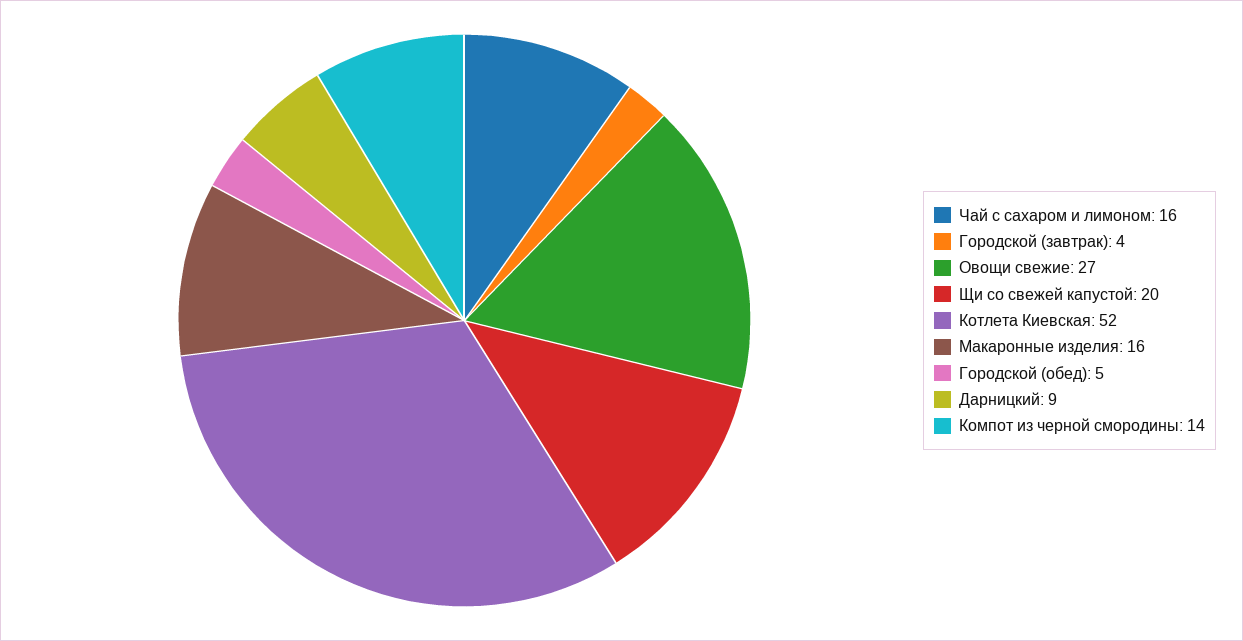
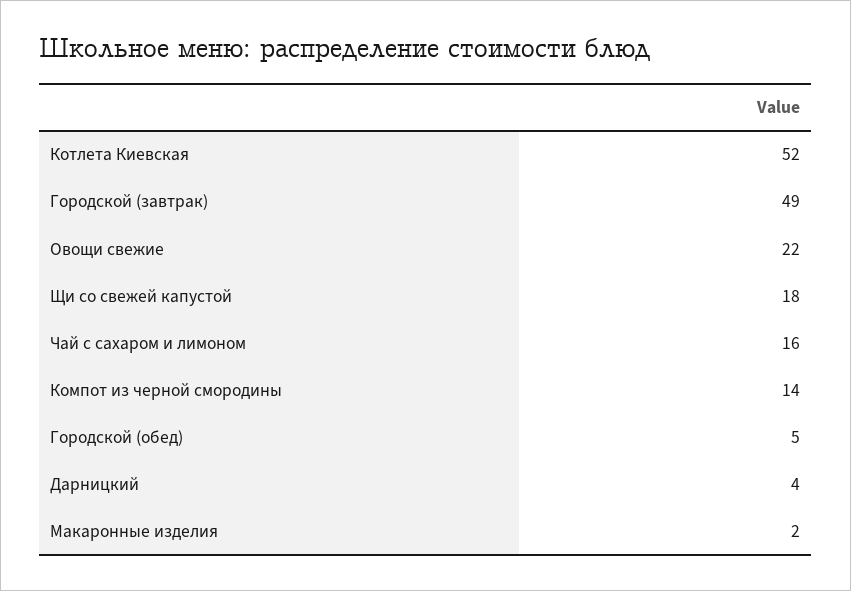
Городской (завтрак): 4 -> 49
Овощи свежие: 27 -> 22
Щи со свежей капустой: 20 -> 18
Макаронные изделия: 16 -> 2
Дарницкий: 9 -> 4

